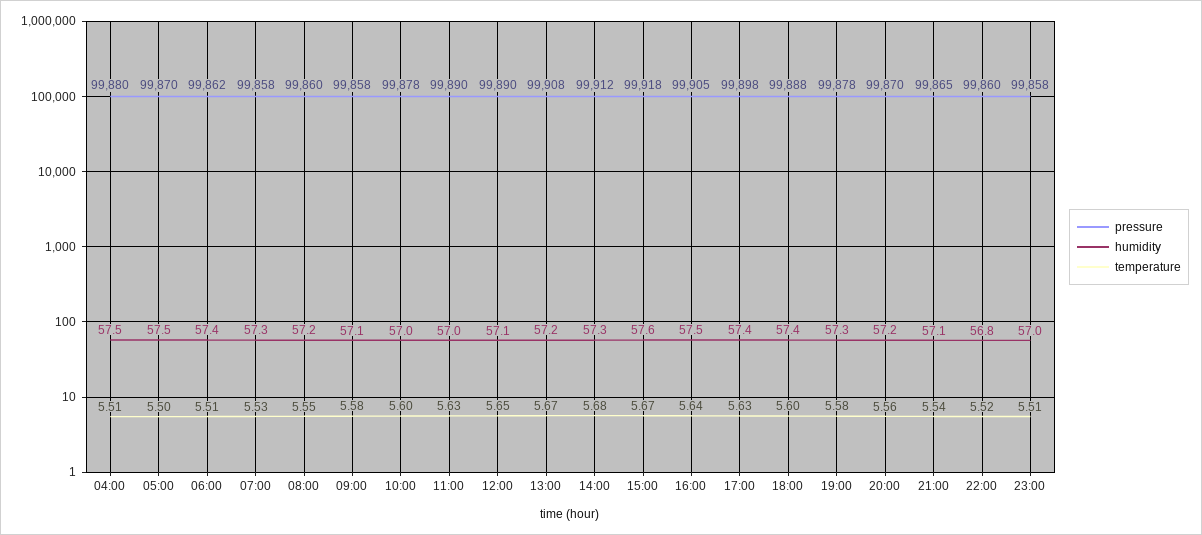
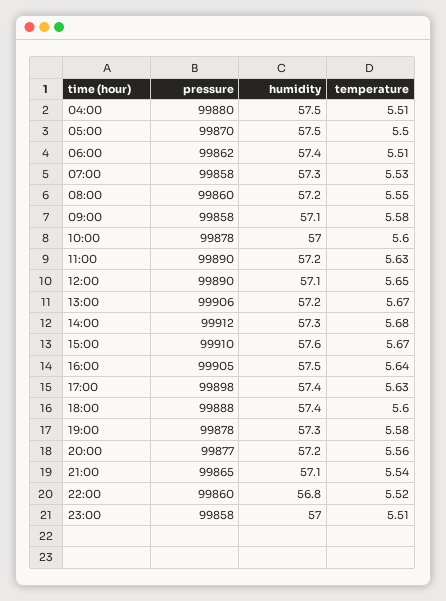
humidity, 11:00: 57 -> 57.2
pressure, 13:00: 99908 -> 99906
pressure, 15:00: 99918 -> 99910
pressure, 20:00: 99870 -> 99877

